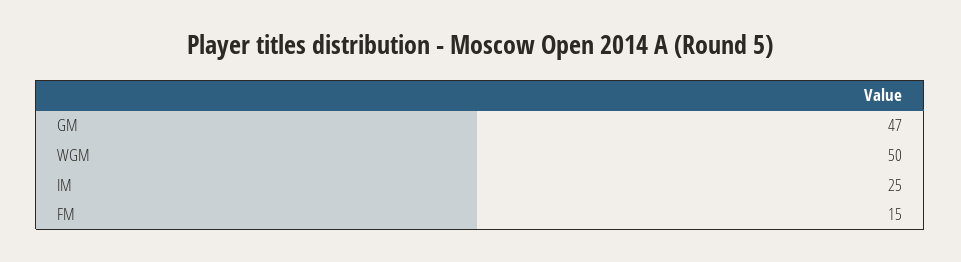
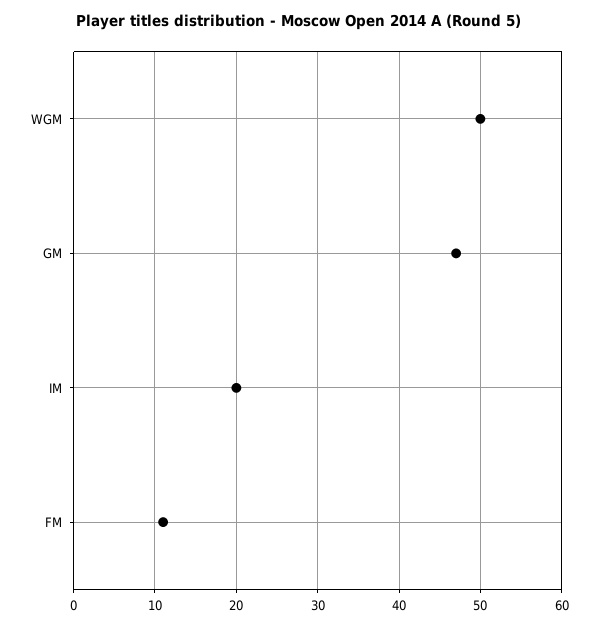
IM: 25 -> 20
FM: 15 -> 11

